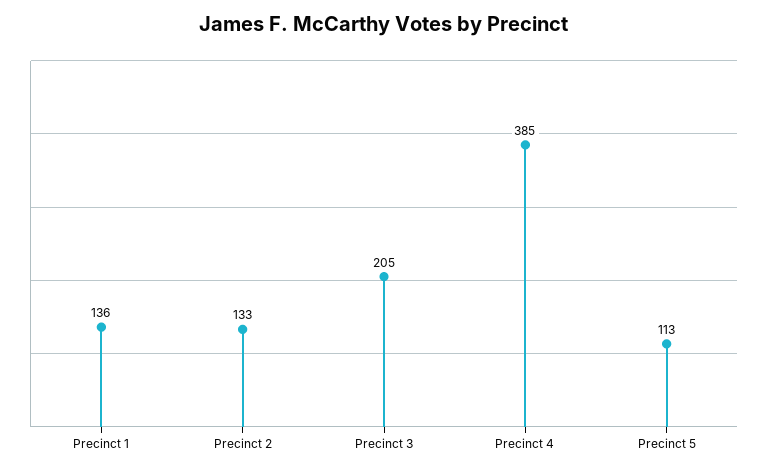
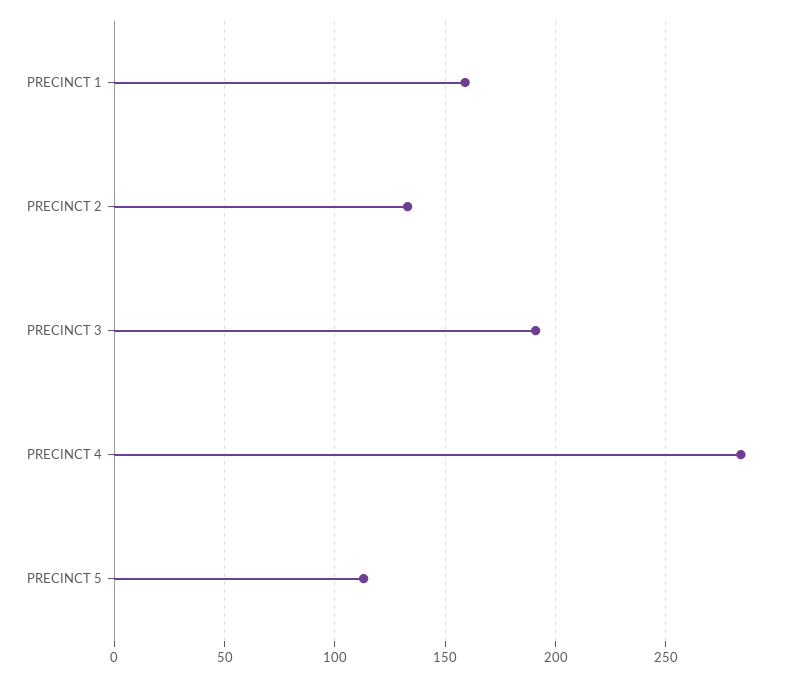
Precinct 1: 136 -> 160
Precinct 3: 205 -> 190
Precinct 4: 385 -> 285

